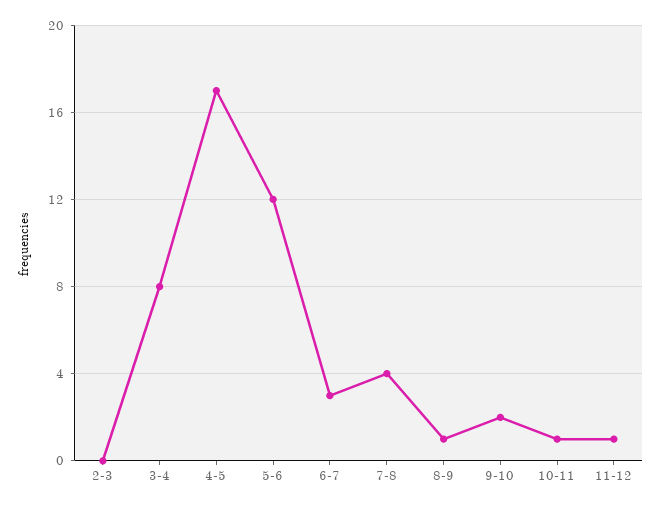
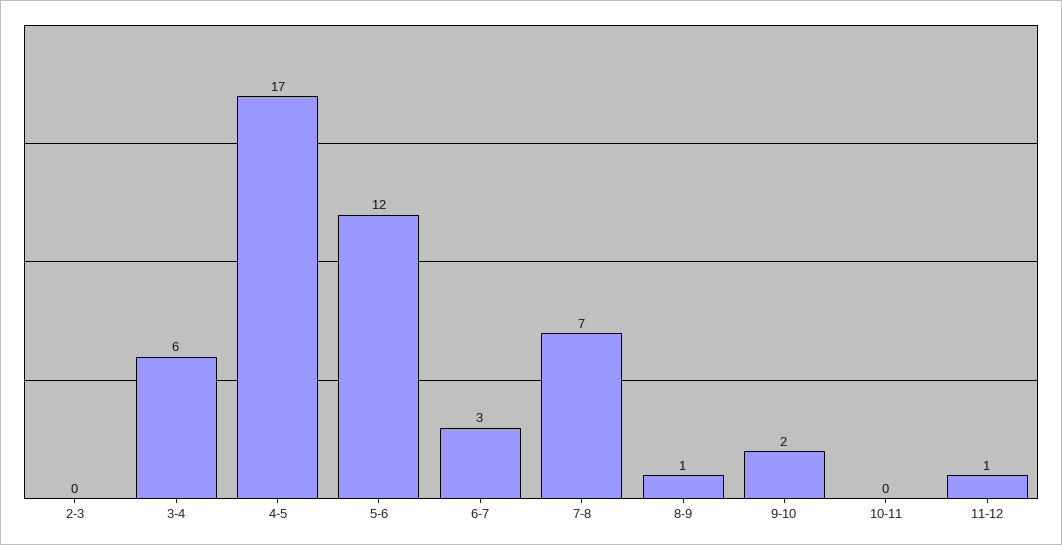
3-4: 8 -> 6
7-8: 4 -> 7
10-11: 1 -> 0

